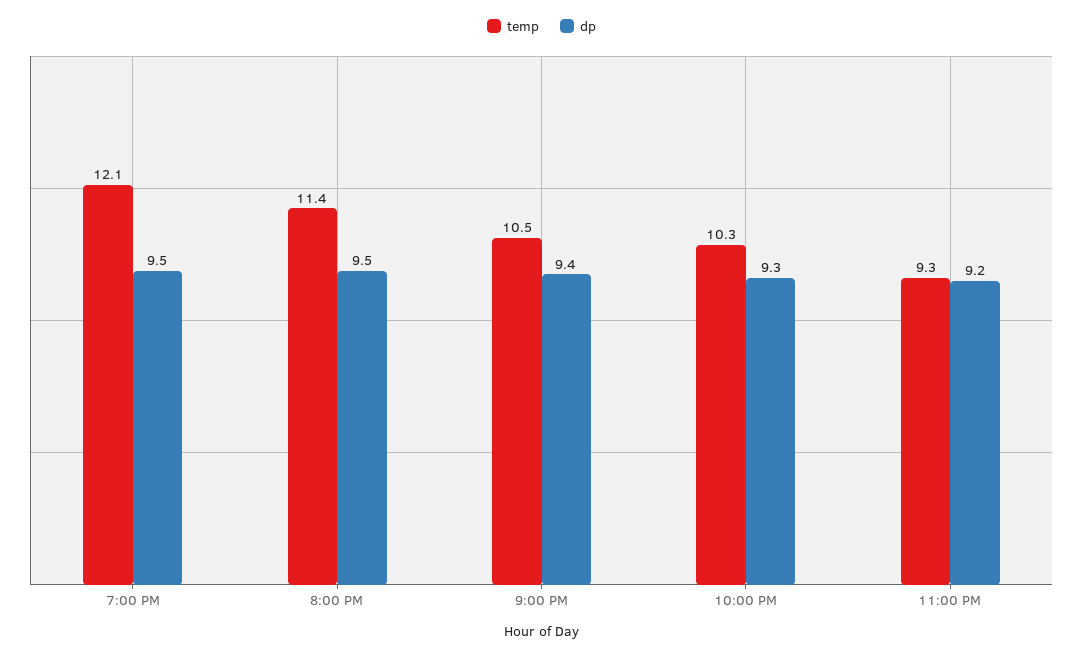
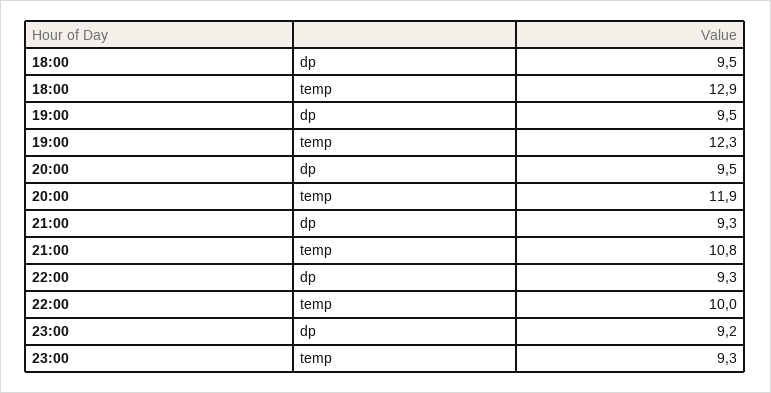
temp, 7:00 PM: 12.1 -> 12.3
temp, 8:00 PM: 11.4 -> 11.9
temp, 9:00 PM: 10.5 -> 10.8
dp, 9:00 PM: 9.4 -> 9.3
temp, 10:00 PM: 10.3 -> 10
dp, 18:00: none -> 9.5
temp, 18:00: none -> 12.9

